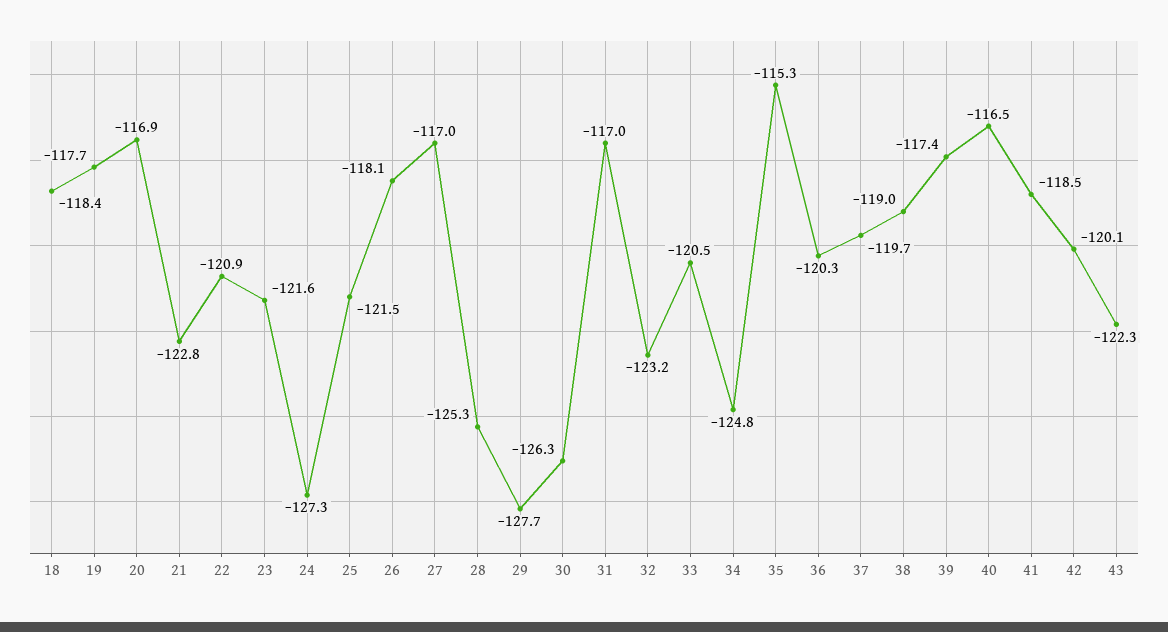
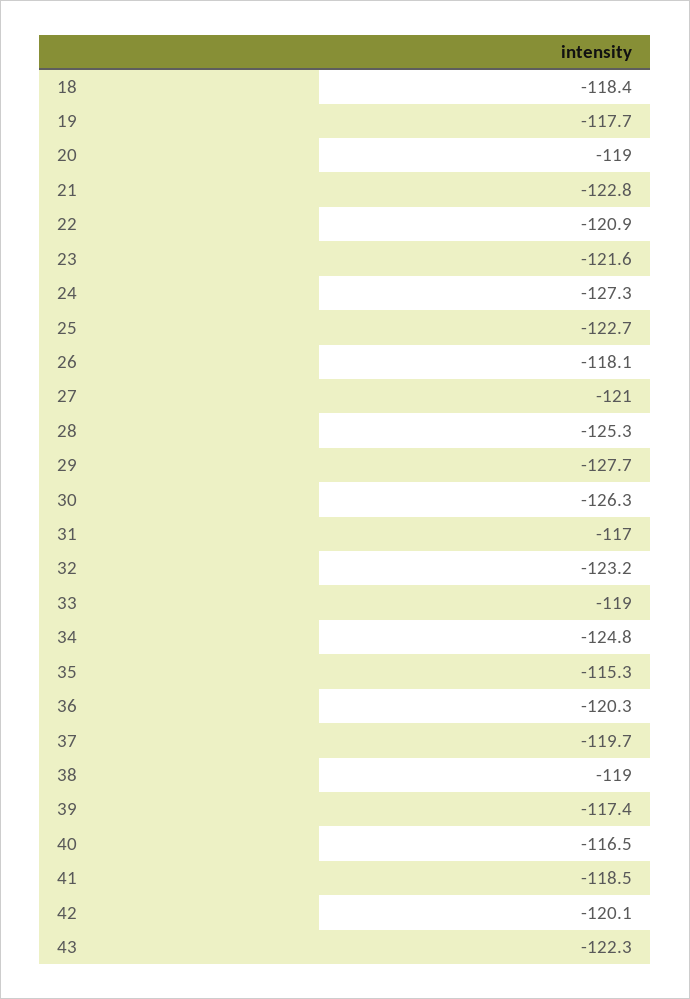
20: -116.9 -> -119
25: -121.5 -> -122.7
27: -117 -> -121
33: -120.5 -> -119

